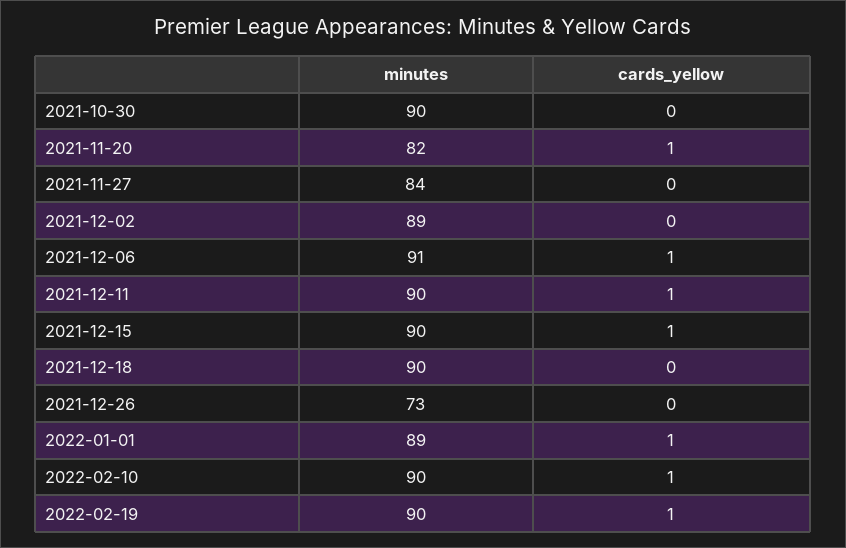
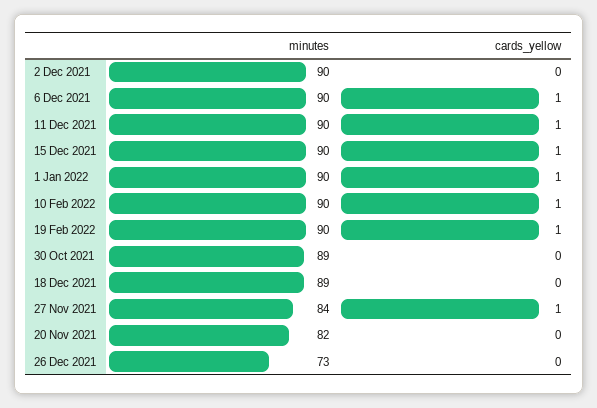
minutes, 2021-10-30: 90 -> 89
cards_yellow, 2021-11-20: 1 -> 0
cards_yellow, 2021-11-27: 0 -> 1
minutes, 2021-12-02: 89 -> 90
minutes, 2021-12-06: 91 -> 90
minutes, 2021-12-18: 90 -> 89
minutes, 2022-01-01: 89 -> 90

